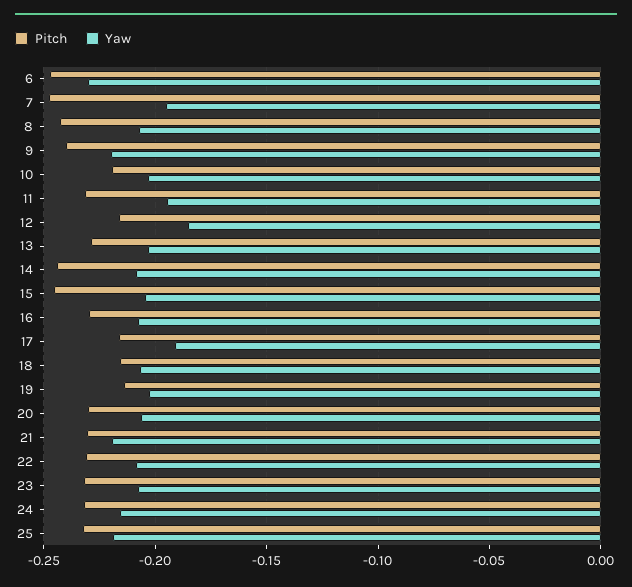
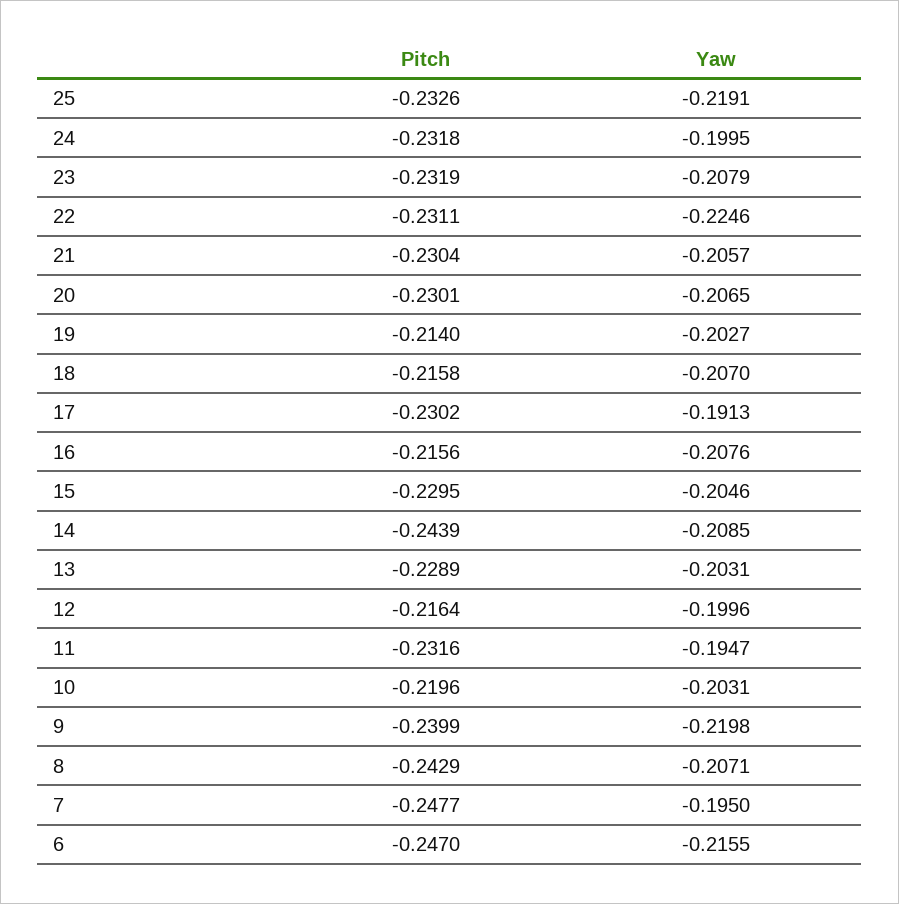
Yaw, 6: -0.23 -> -0.2155
Yaw, 12: -0.185 -> -0.1996
Pitch, 15: -0.245 -> -0.2295
Pitch, 16: -0.23 -> -0.2156
Pitch, 17: -0.215 -> -0.2302
Yaw, 21: -0.22 -> -0.2057
Yaw, 22: -0.21 -> -0.2246
Yaw, 24: -0.215 -> -0.1995

